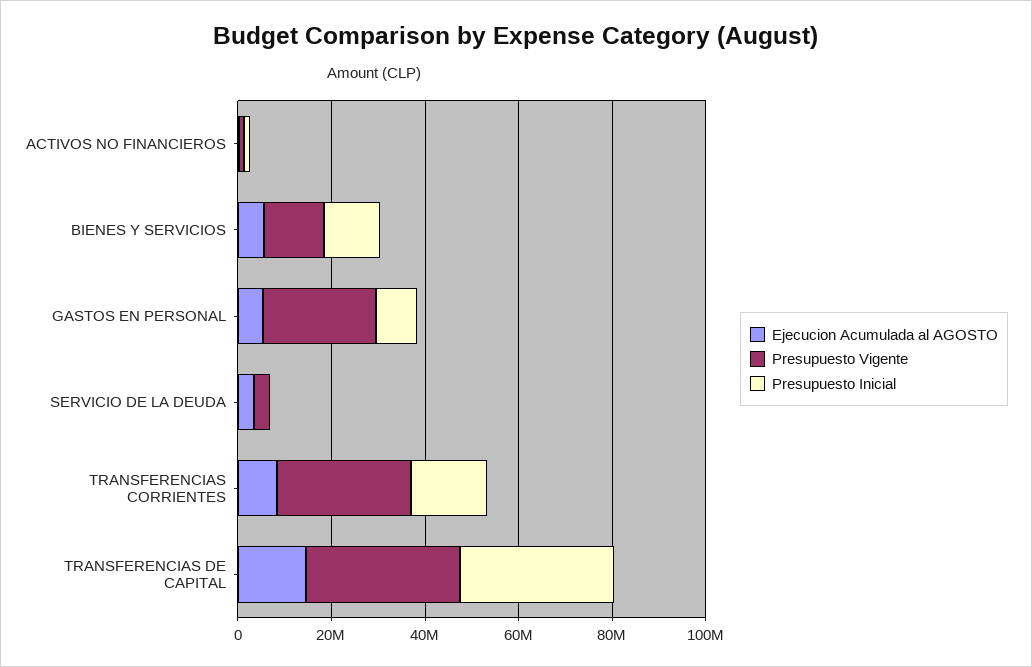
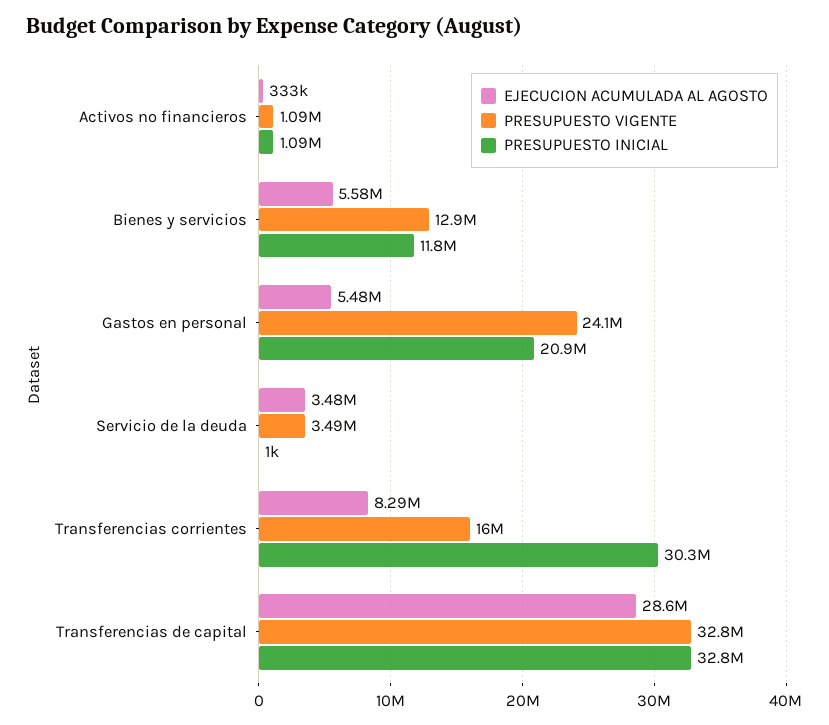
Presupuesto Inicial, GASTOS EN PERSONAL: 10000000 -> 20900000
Presupuesto Vigente, TRANSFERENCIAS CORRIENTES: 30000000 -> 16000000
Presupuesto Inicial, TRANSFERENCIAS CORRIENTES: 15000000 -> 30300000
Ejecucion Acumulada al AGOSTO, TRANSFERENCIAS DE CAPITAL: 15000000 -> 28600000

